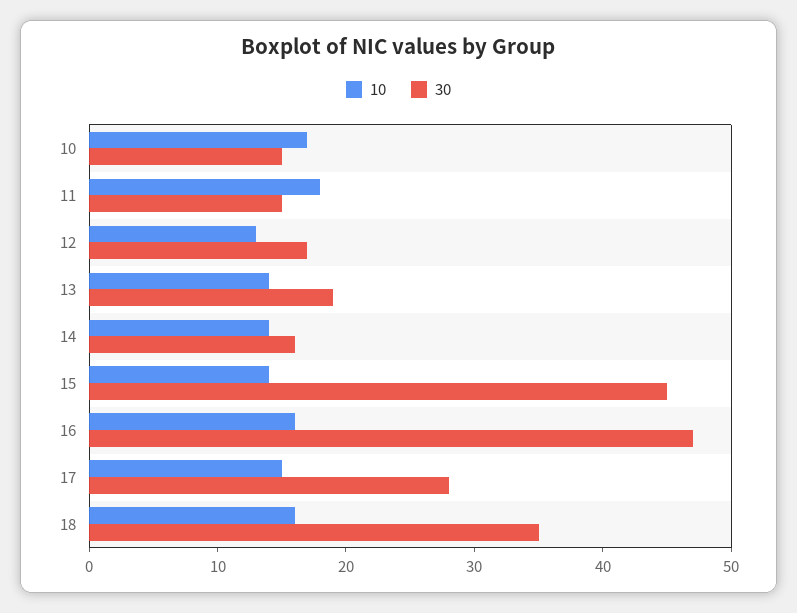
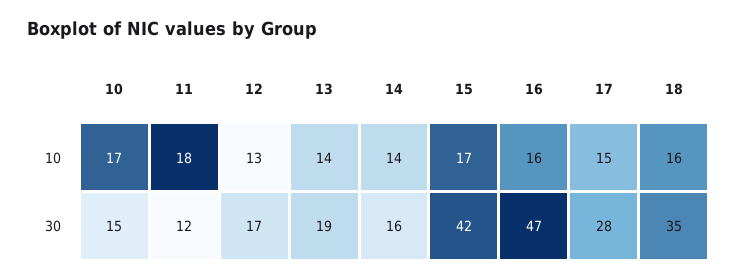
30, 11: 15 -> 12
10, 15: 14 -> 17
30, 15: 45 -> 42

